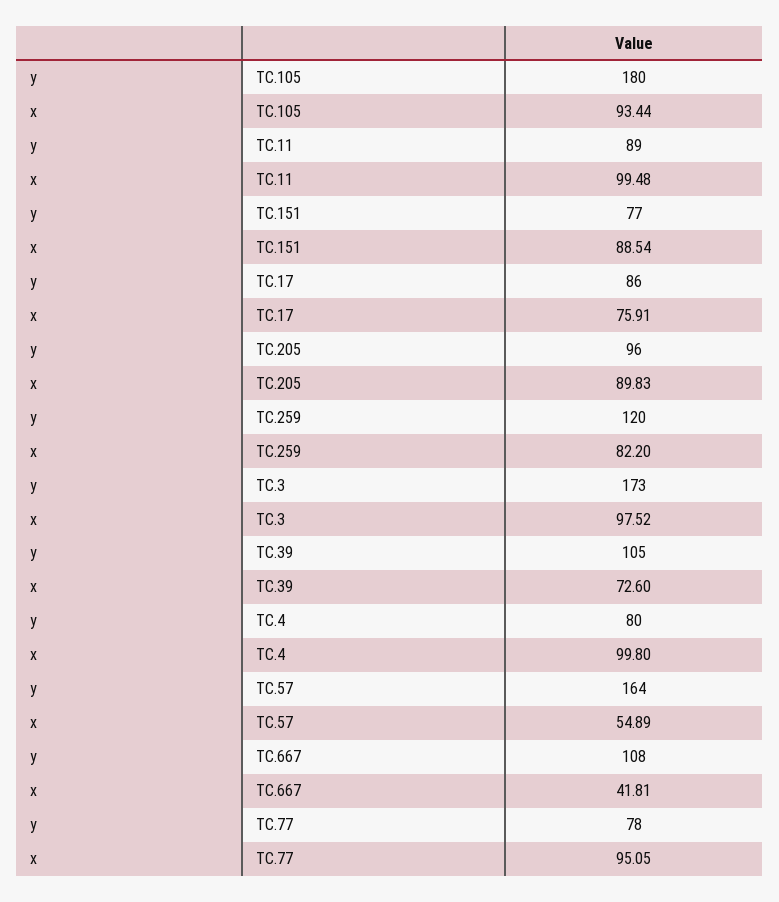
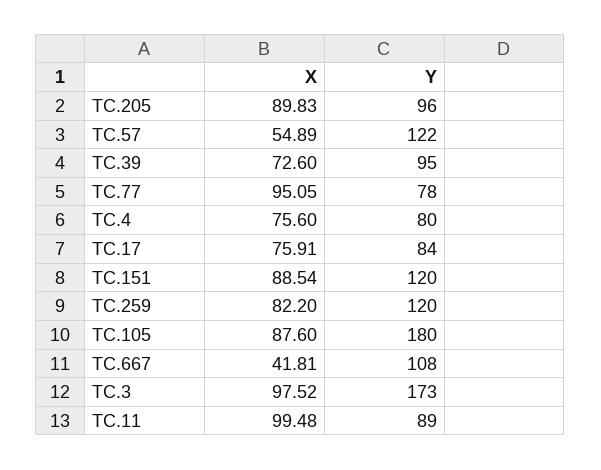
x, TC.105: 93.44 -> 87.6
y, TC.151: 77 -> 120
y, TC.17: 86 -> 84
y, TC.39: 105 -> 95
x, TC.4: 99.8 -> 75.6
y, TC.57: 164 -> 122

